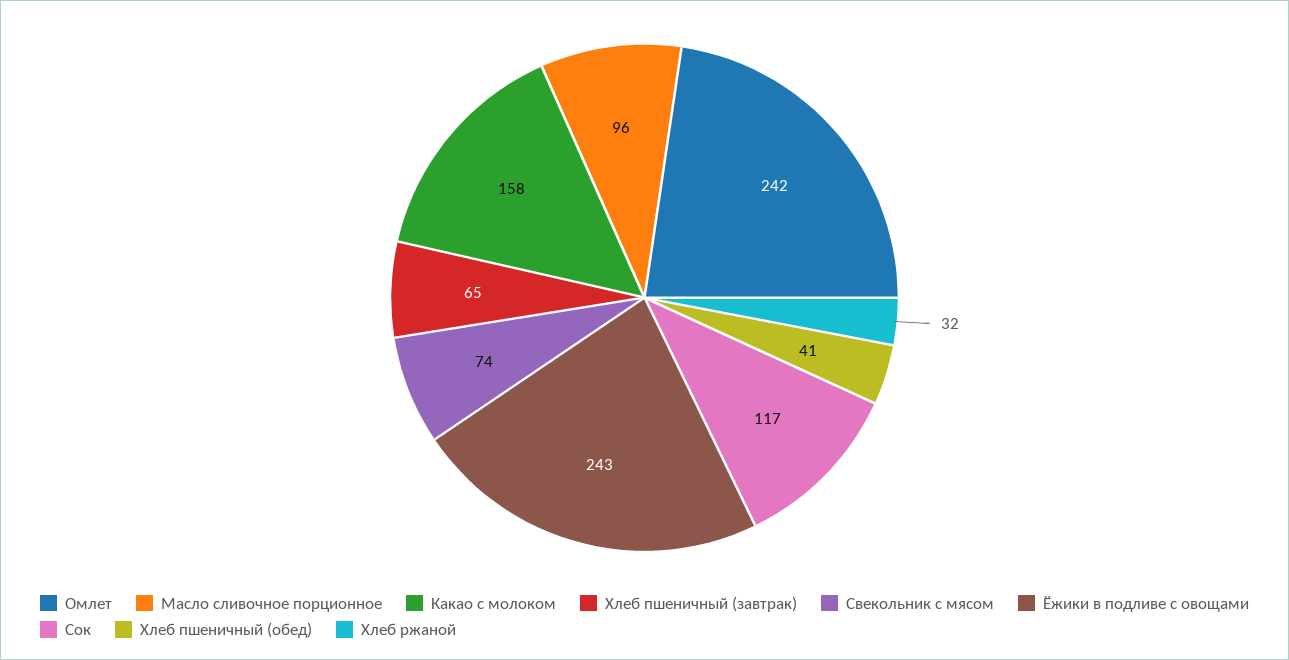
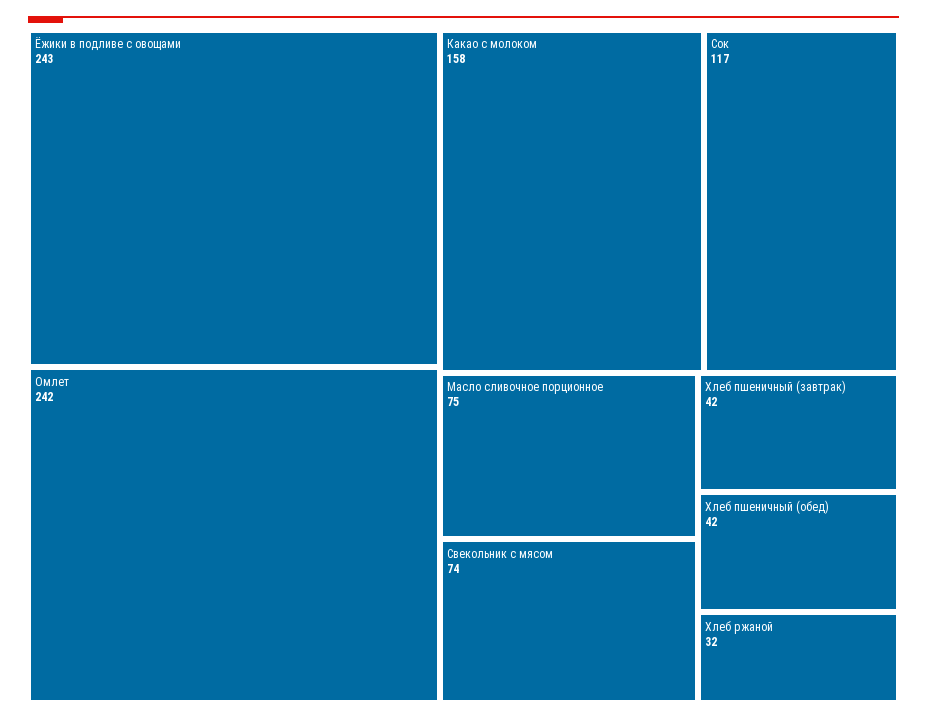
Масло сливочное порционное: 96 -> 75
Хлеб пшеничный (завтрак): 65 -> 42
Хлеб пшеничный (обед): 41 -> 42

